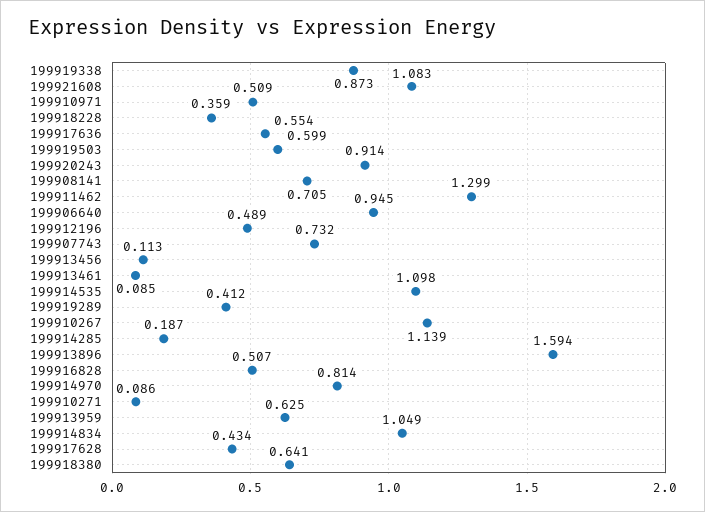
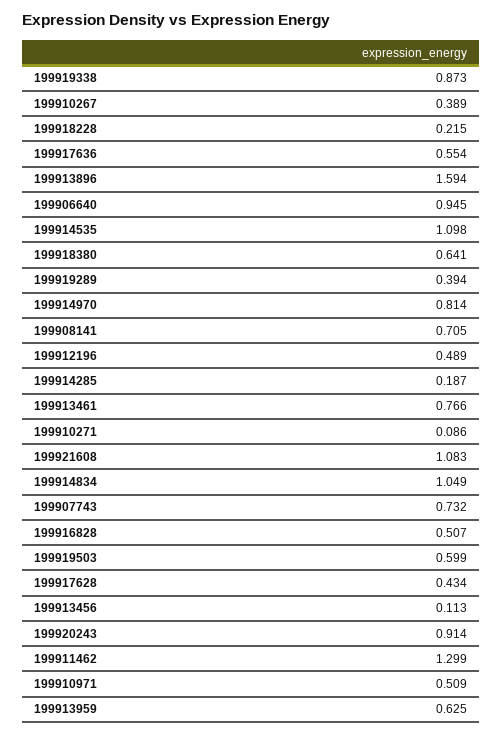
199918228: 0.359 -> 0.215
199913461: 0.085 -> 0.766
199919289: 0.412 -> 0.394
199910267: 1.139 -> 0.389

